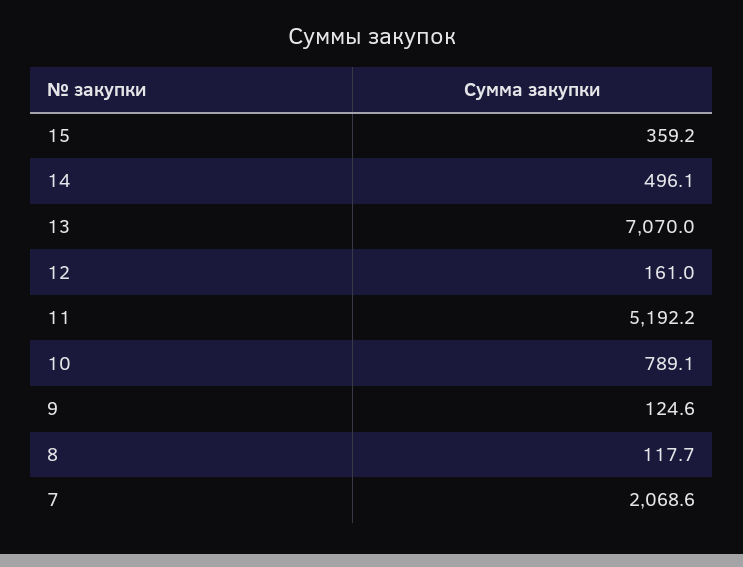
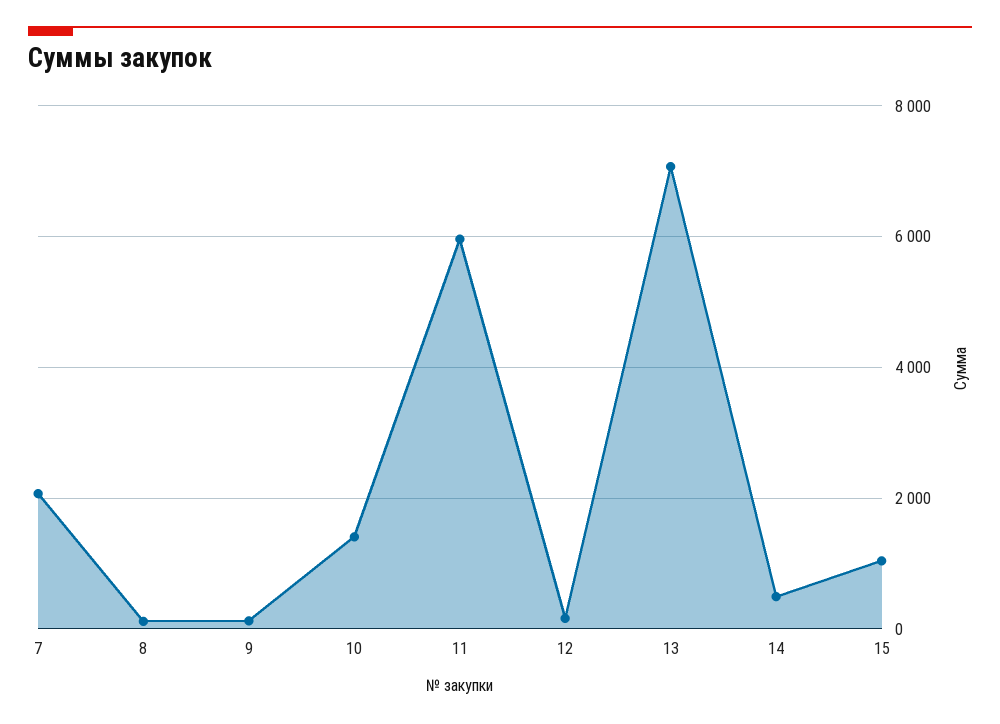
15: 359.2 -> 1000
11: 5192.2 -> 6000
10: 789.1 -> 1400

